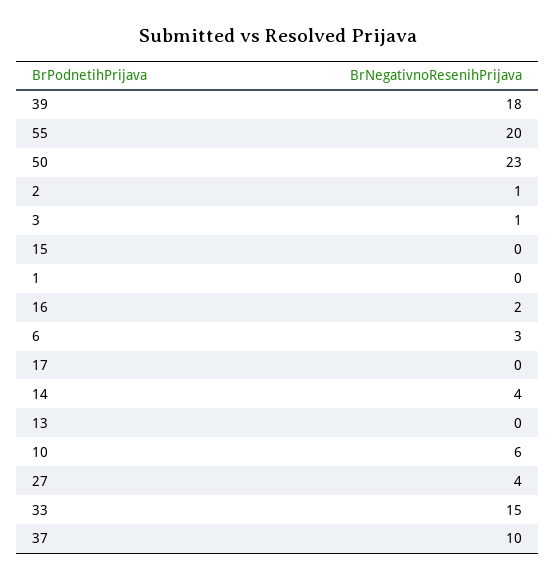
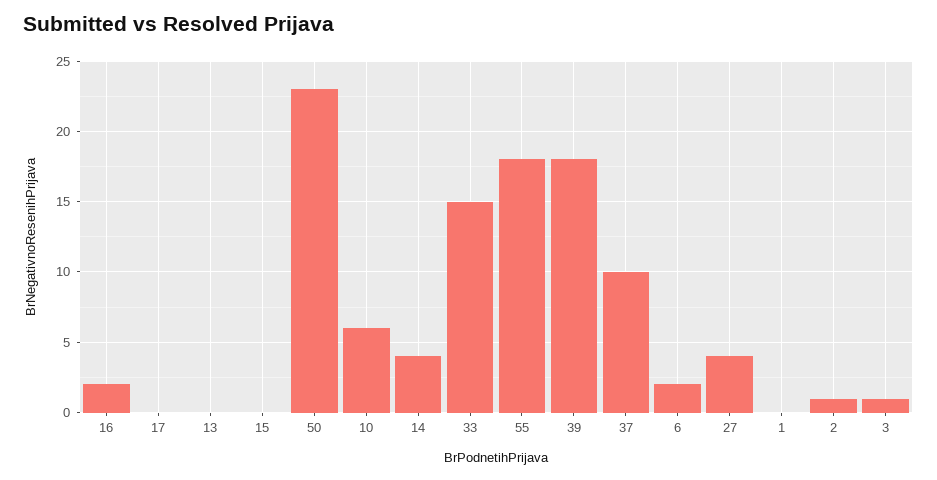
55: 20 -> 18
6: 3 -> 2

